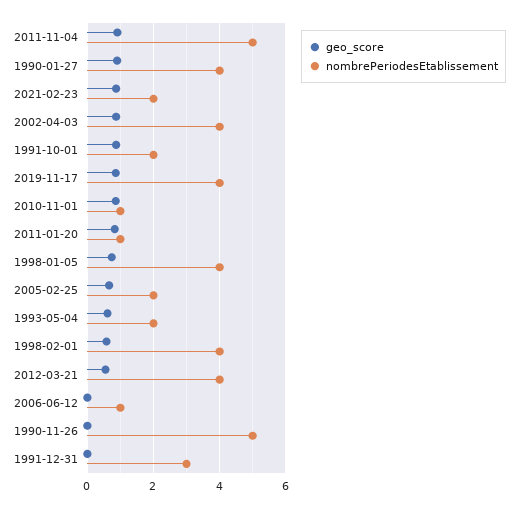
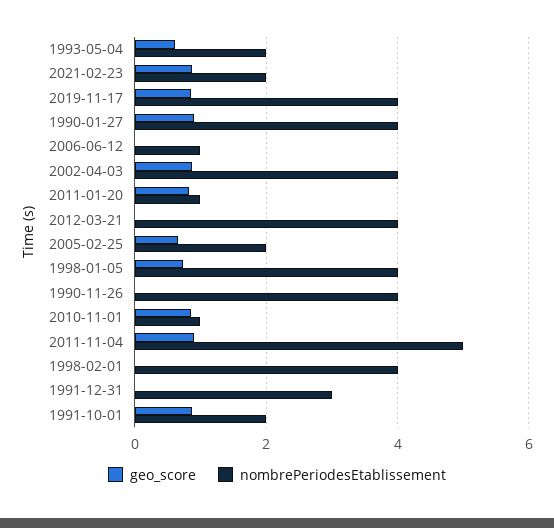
geo_score, 1998-02-01: 0.6 -> 0
geo_score, 2012-03-21: 0.6 -> 0
nombrePeriodesEtablissement, 1990-11-26: 5 -> 4

